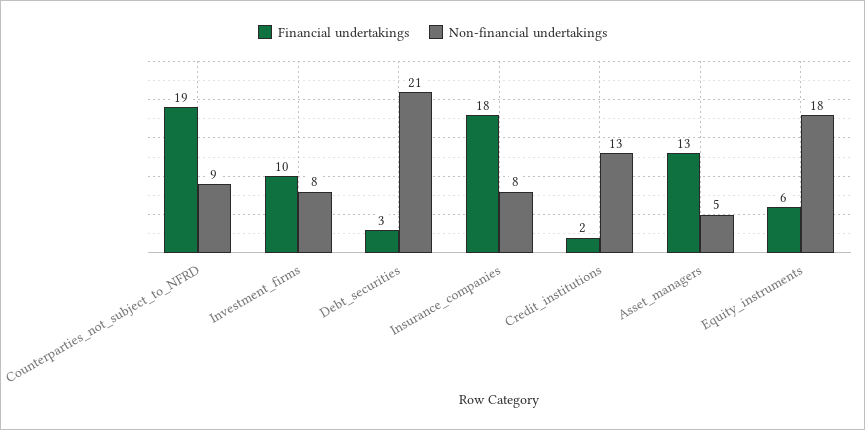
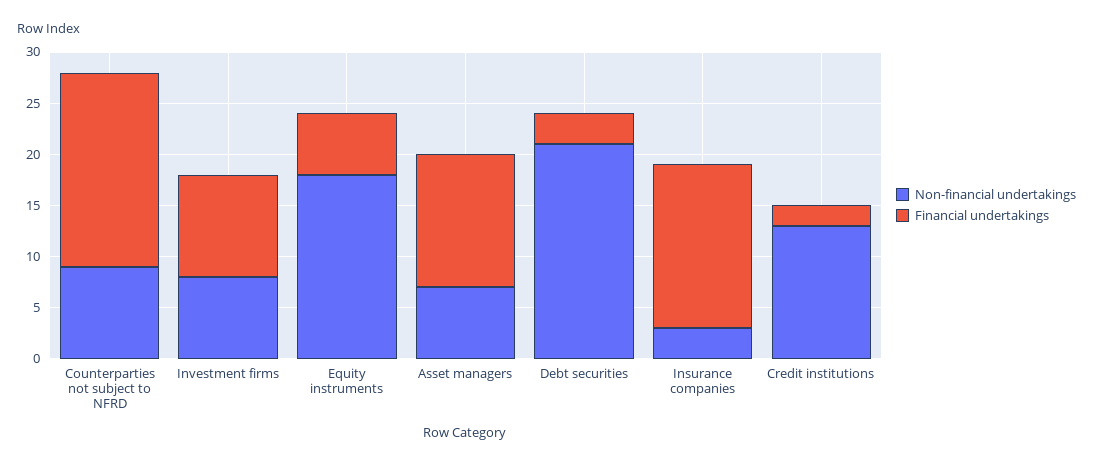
Financial undertakings, Insurance_companies: 18 -> 16
Non-financial undertakings, Insurance_companies: 8 -> 3
Non-financial undertakings, Asset_managers: 5 -> 7

